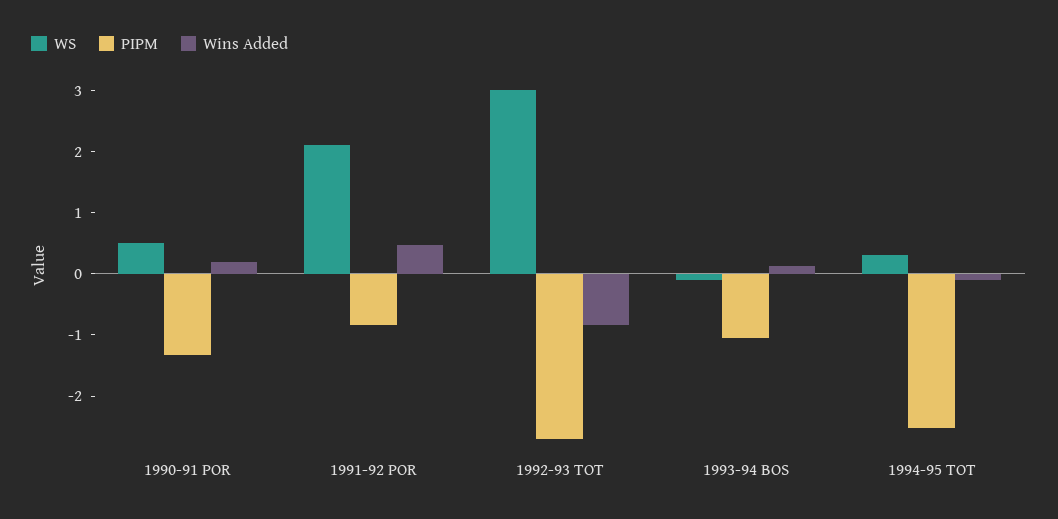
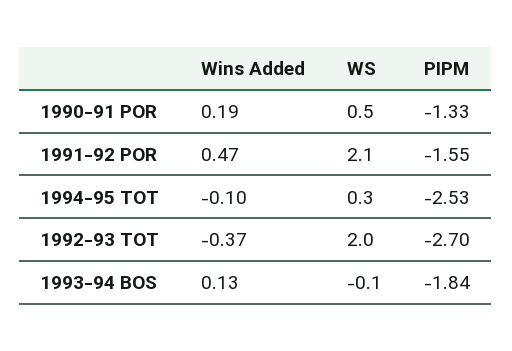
PIPM, 1991-92 POR: -0.8 -> -1.55
WS, 1992-93 TOT: 3 -> 2
Wins Added, 1992-93 TOT: -0.8 -> -0.37
PIPM, 1993-94 BOS: -1 -> -1.84

